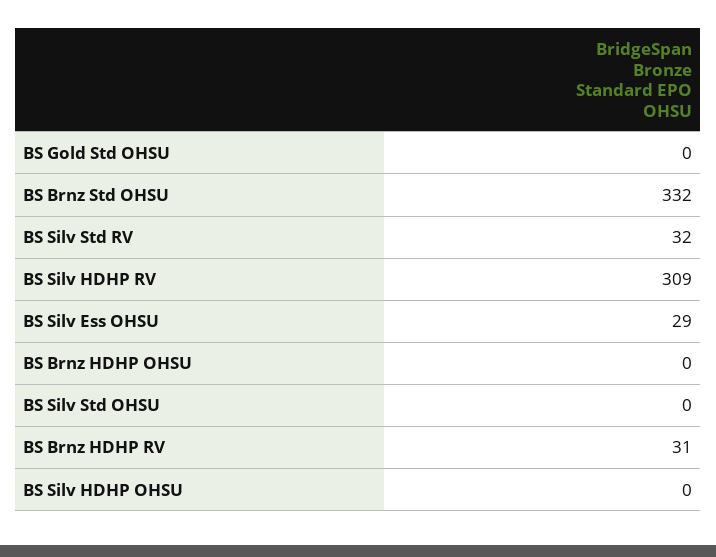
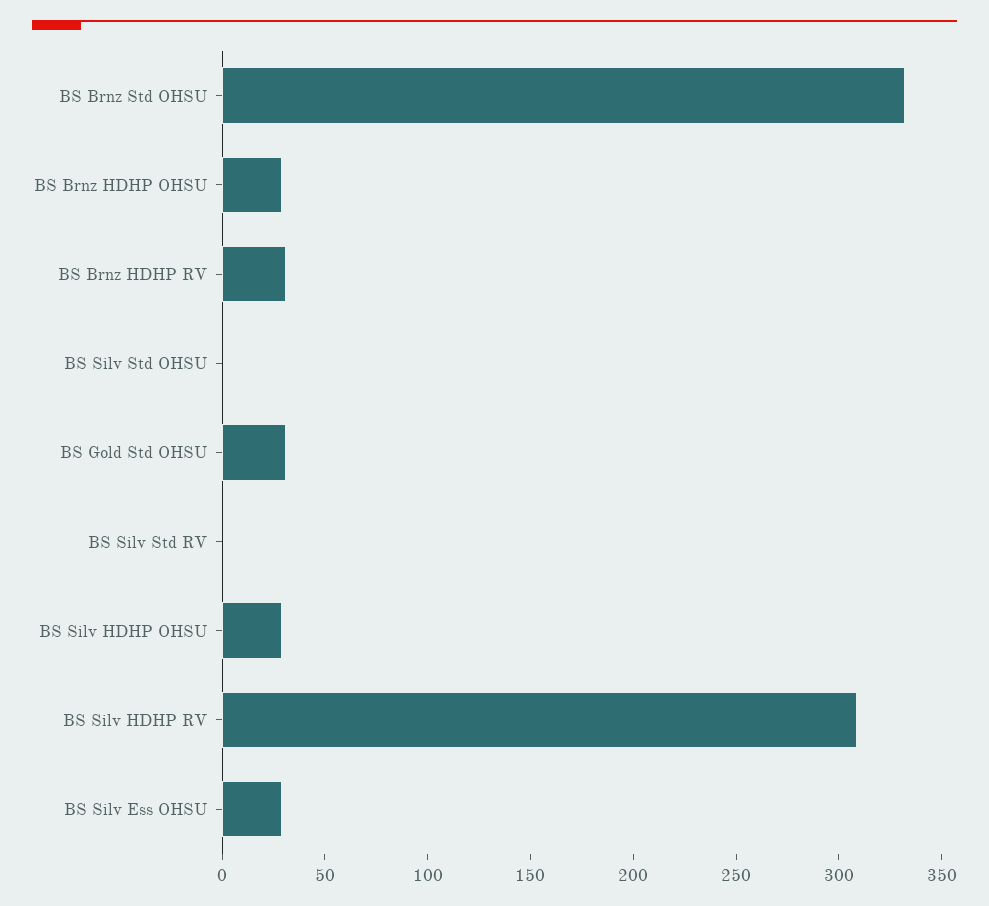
BS Gold Std OHSU: 0 -> 30
BS Silv Std RV: 32 -> 0
BS Brnz HDHP OHSU: 0 -> 30
BS Silv HDHP OHSU: 0 -> 30

